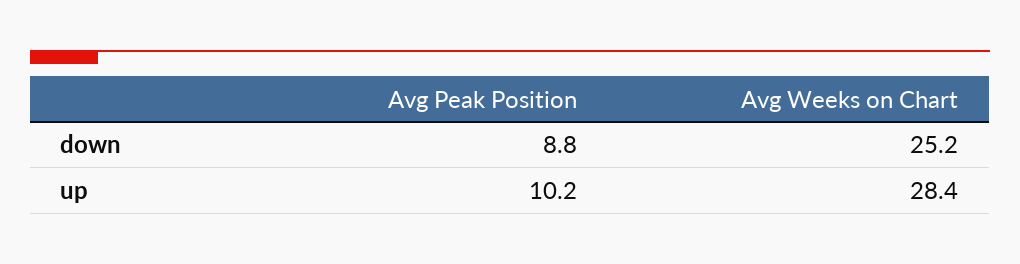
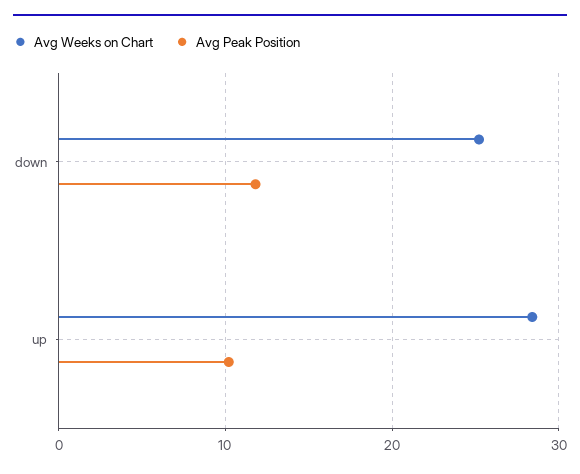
Avg Peak Position, down: 8.8 -> 12

